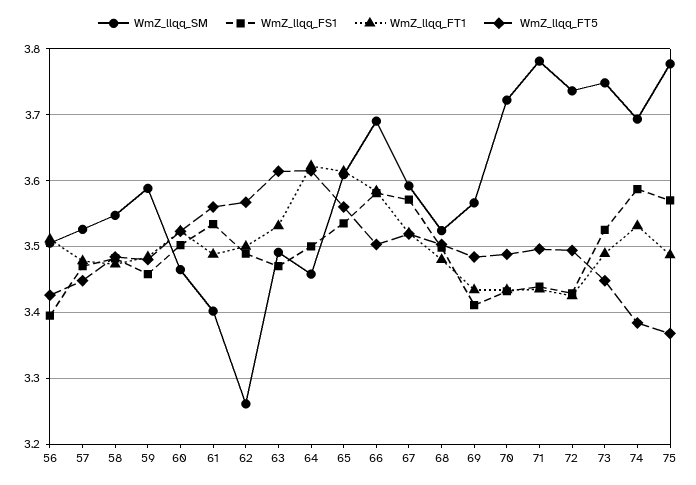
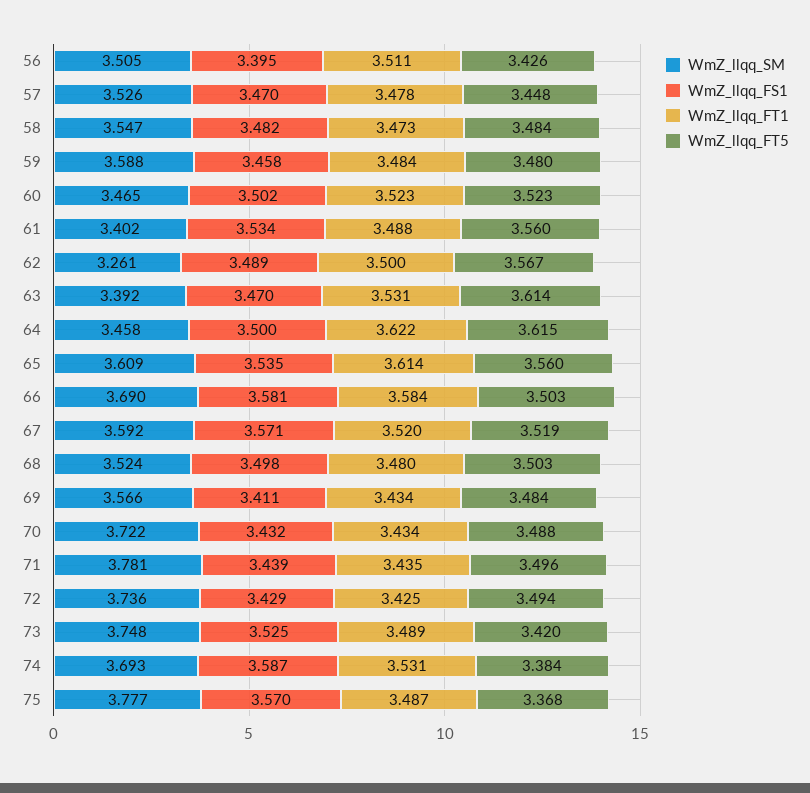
WmZ_llqq_SM, 63: 3.49 -> 3.392
WmZ_llqq_FT5, 73: 3.45 -> 3.42

